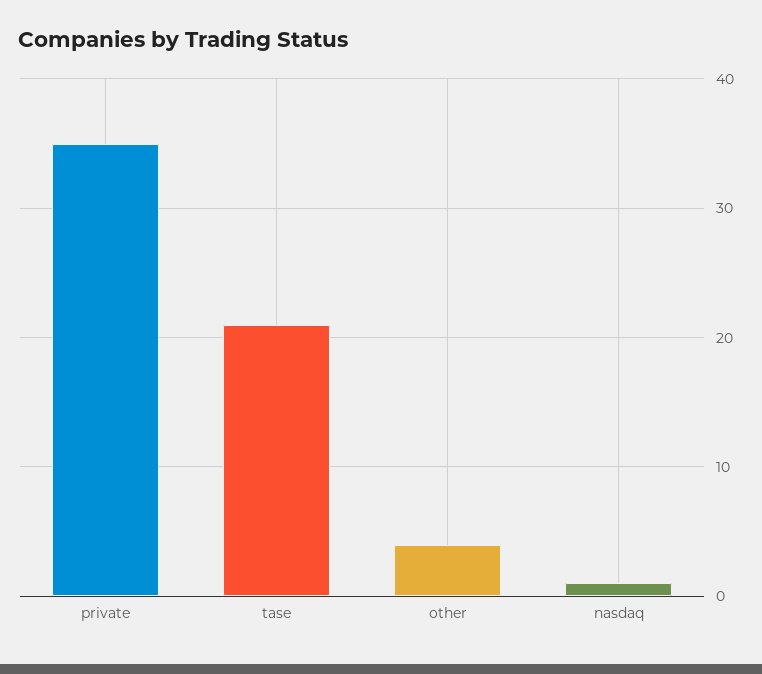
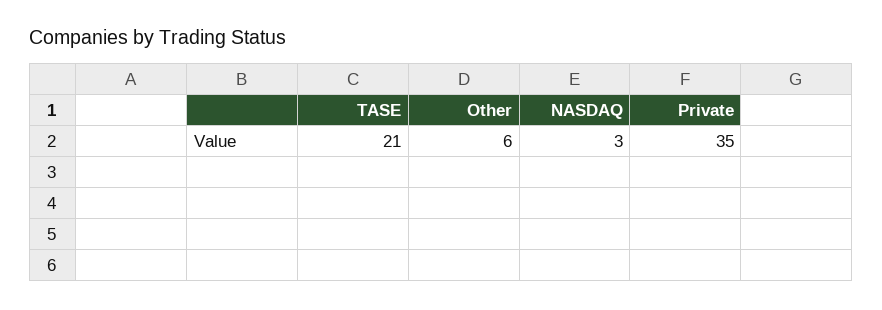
other: 4 -> 6
nasdaq: 1 -> 3

